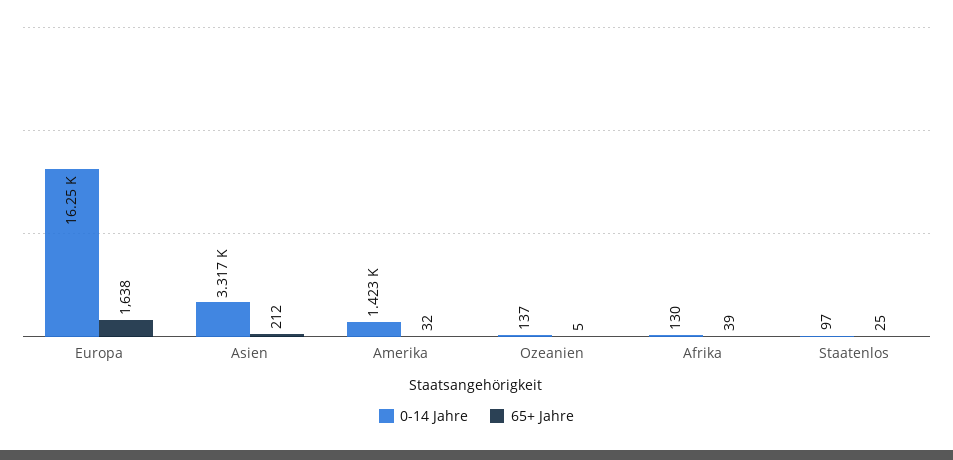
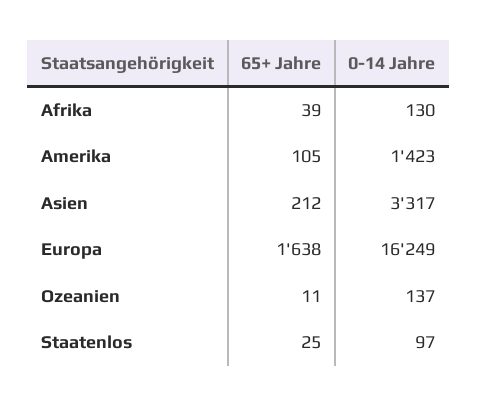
65+ Jahre, Amerika: 32 -> 105
65+ Jahre, Ozeanien: 5 -> 11

